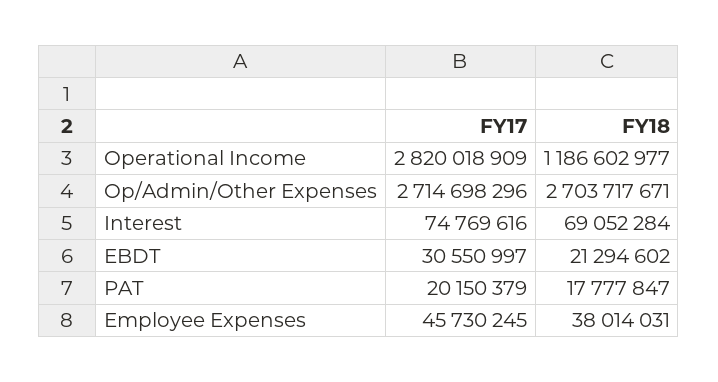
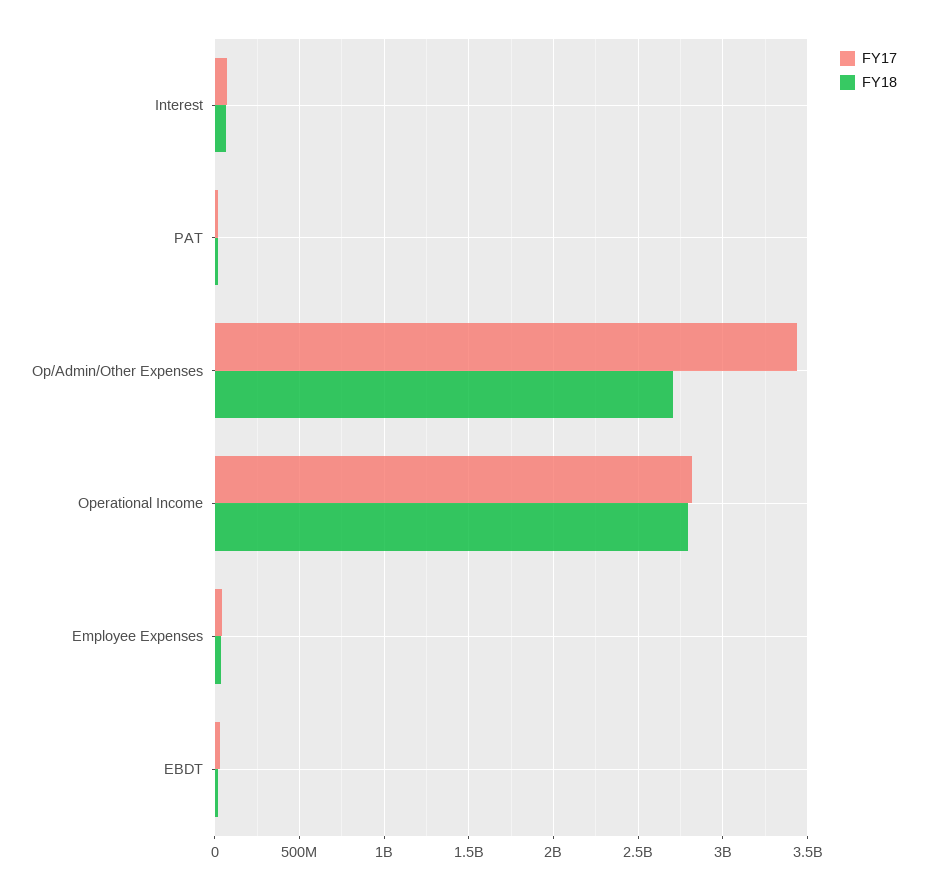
FY18, Operational Income: 1186602977 -> 2800000000
FY17, Op/Admin/Other Expenses: 2714698296 -> 3450000000

